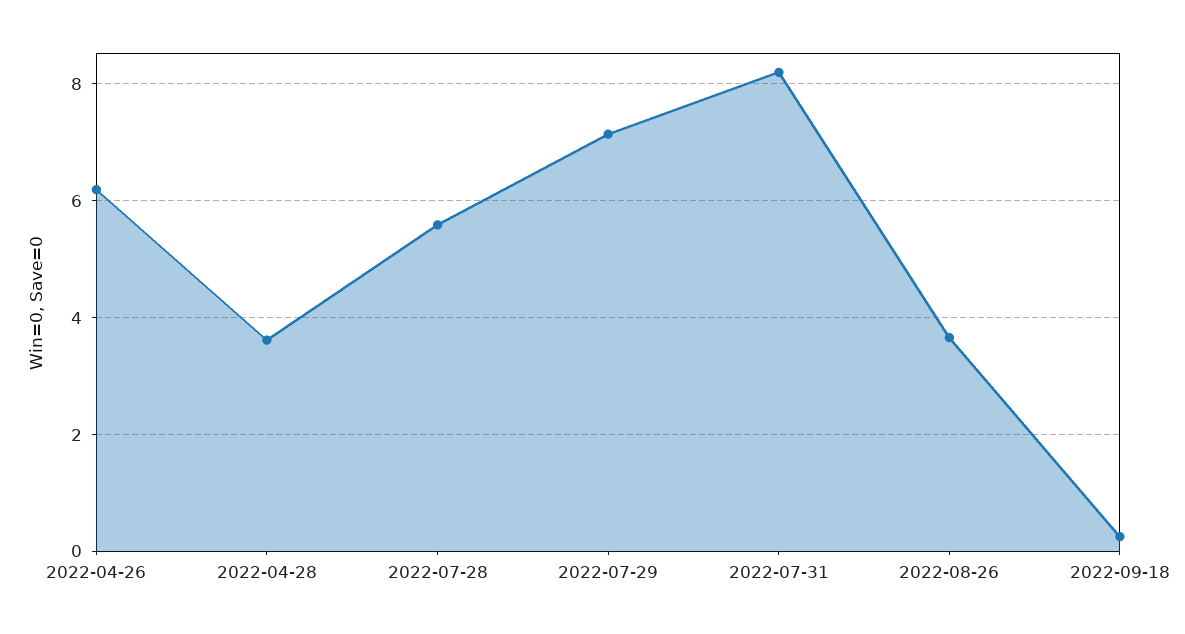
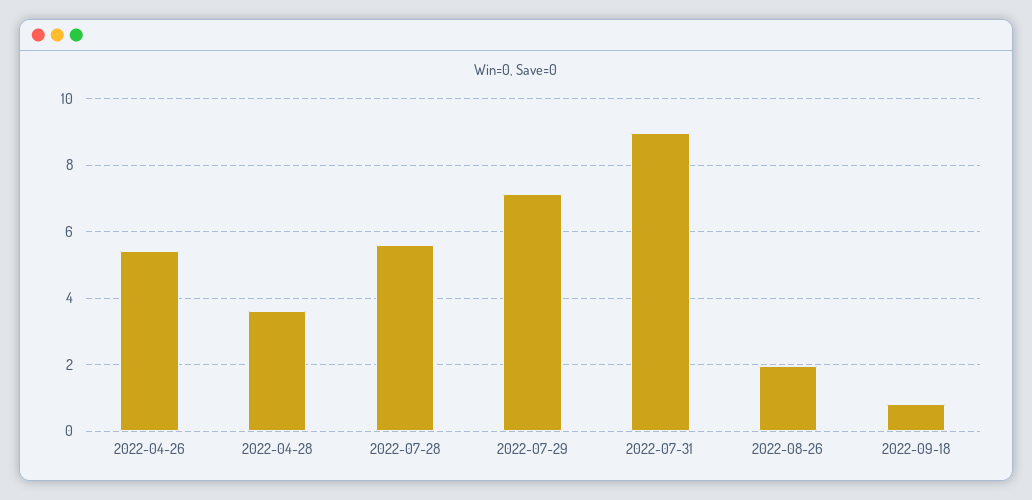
2022-04-26: 6.2 -> 5.4
2022-07-31: 8.2 -> 9
2022-08-26: 3.6 -> 2
2022-09-18: 0.2 -> 0.8

